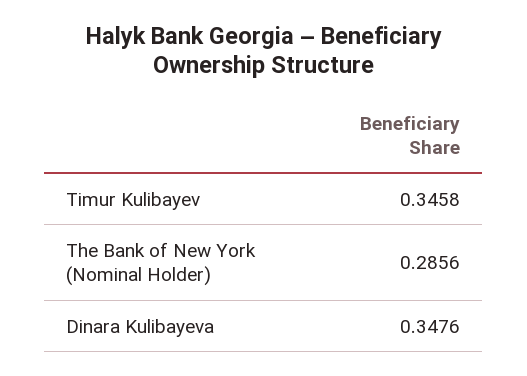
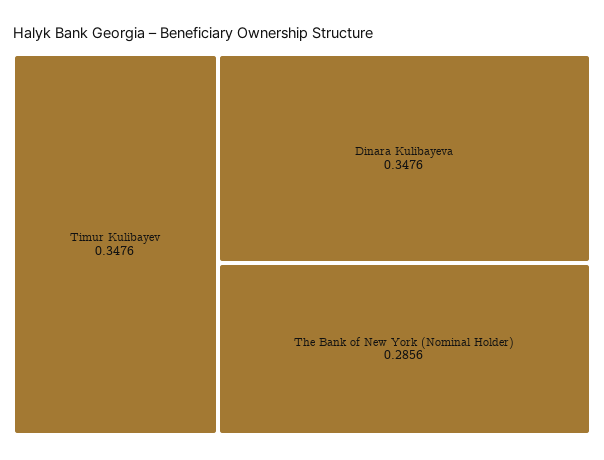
Timur Kulibayev: 0.3458 -> 0.3476

